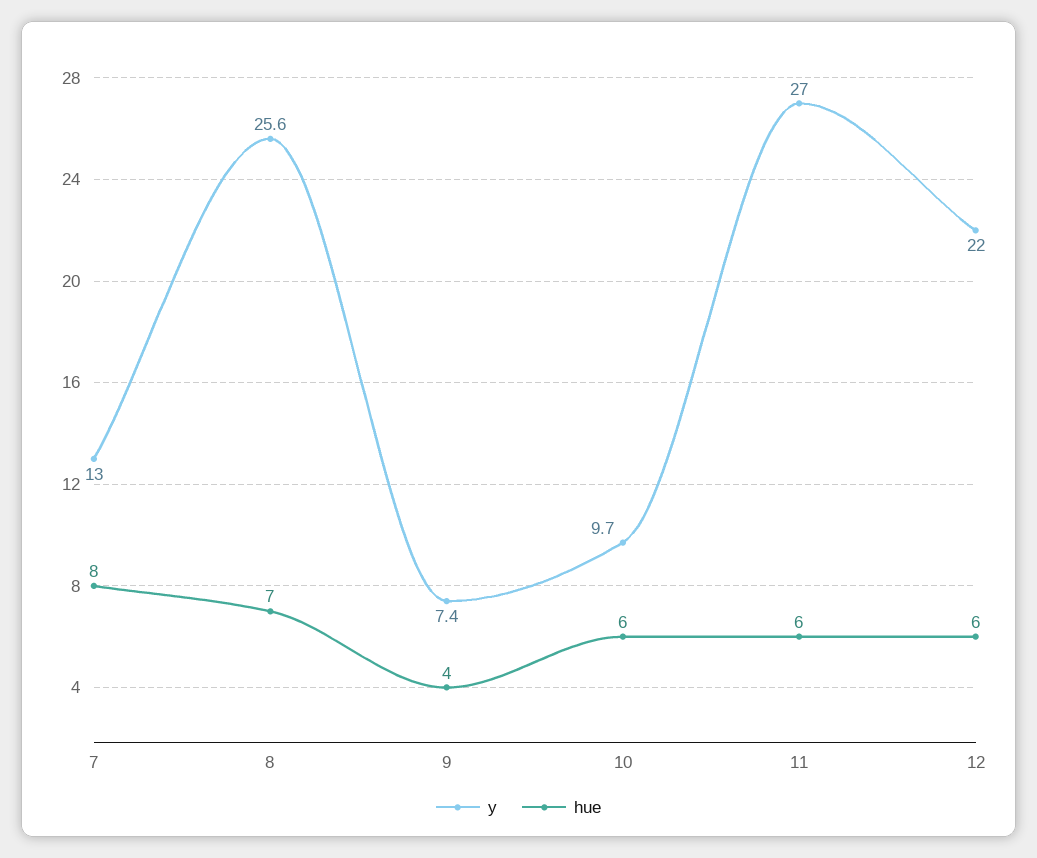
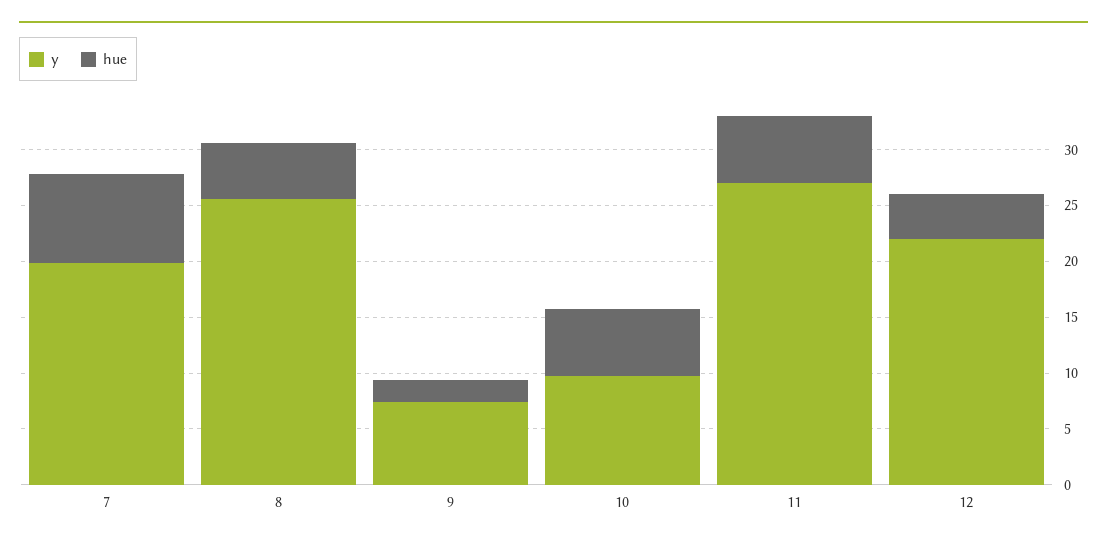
y, 7: 13 -> 20
hue, 8: 7 -> 5
hue, 9: 4 -> 2
hue, 12: 6 -> 4

